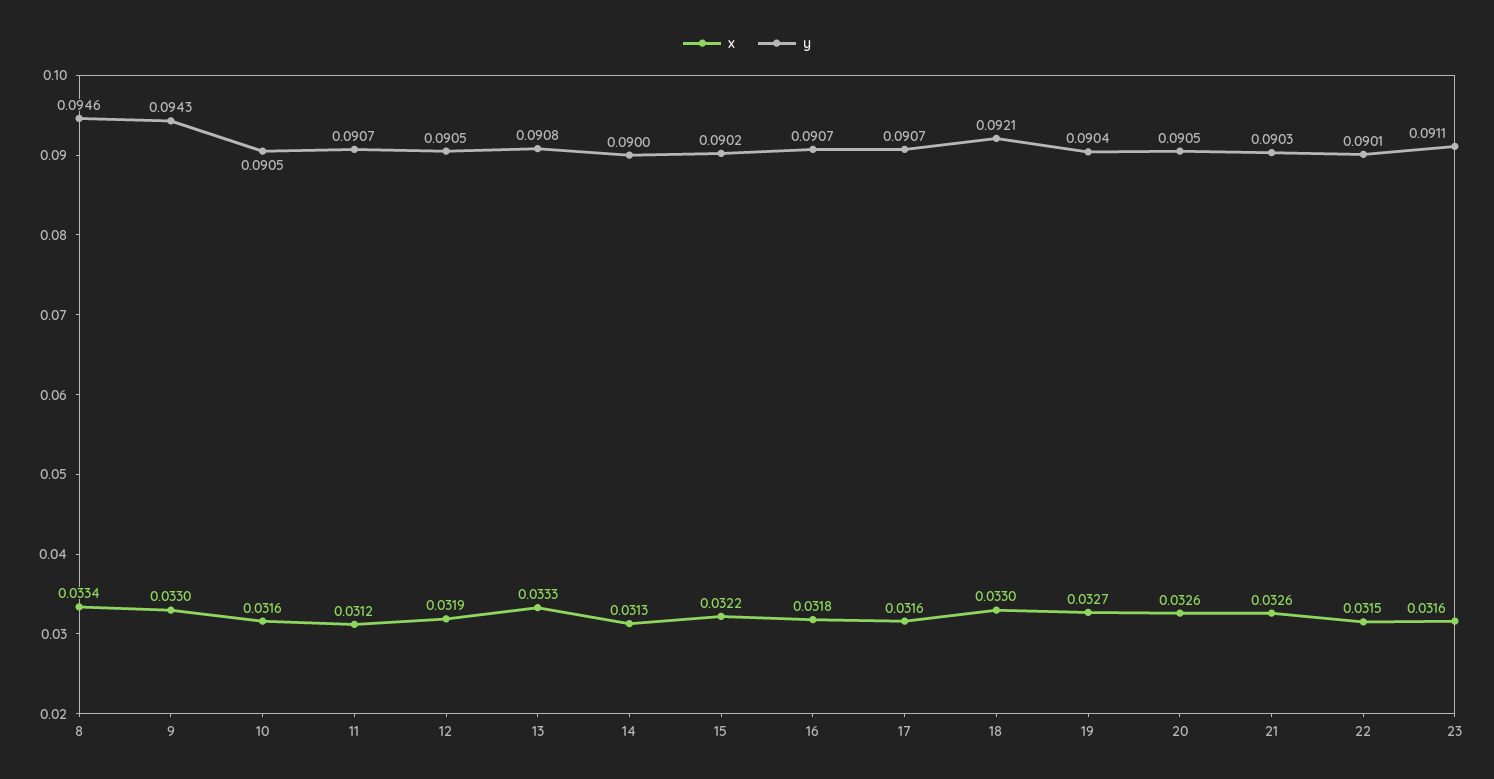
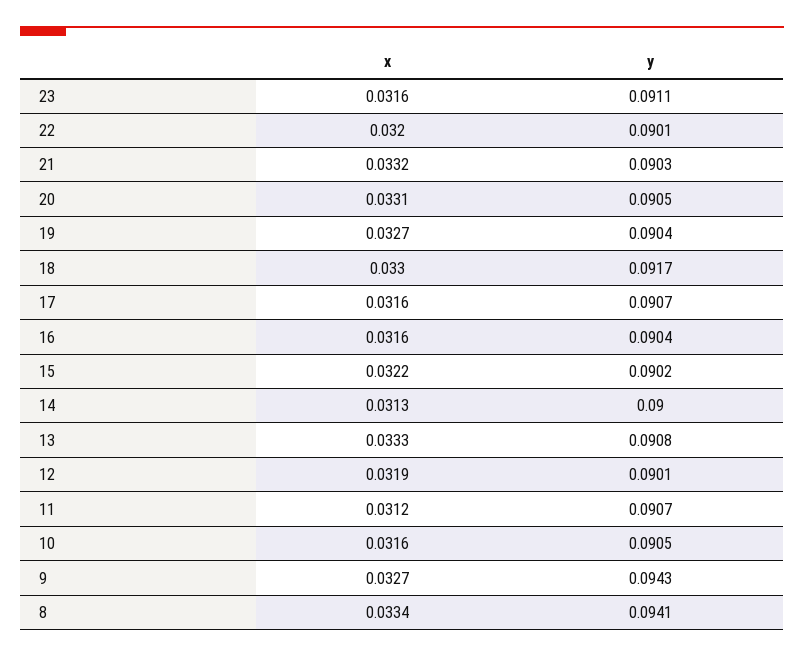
y, 8: 0.0946 -> 0.0941
x, 9: 0.033 -> 0.0327
y, 12: 0.0905 -> 0.0901
x, 16: 0.0318 -> 0.0316
y, 16: 0.0907 -> 0.0904
y, 18: 0.0921 -> 0.0917
x, 20: 0.0326 -> 0.0331
x, 21: 0.0326 -> 0.0332
x, 22: 0.0315 -> 0.032

